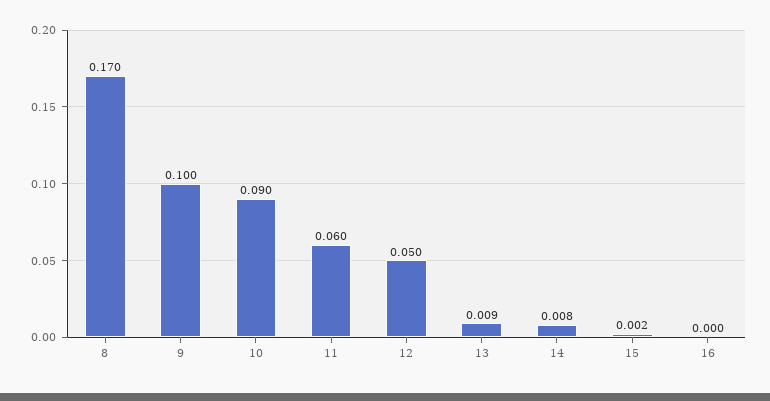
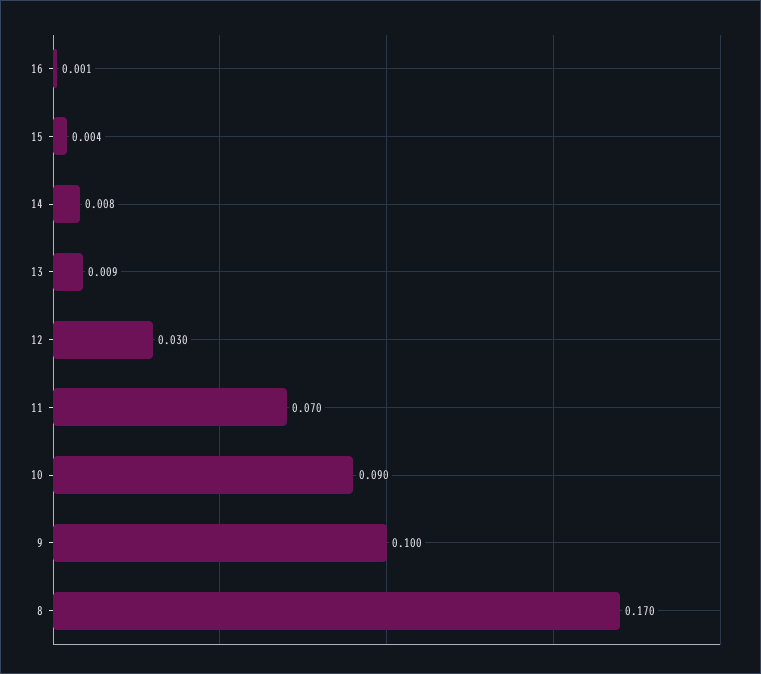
11: 0.06 -> 0.07
12: 0.05 -> 0.03
15: 0.002 -> 0.004
16: 0 -> 0.001

